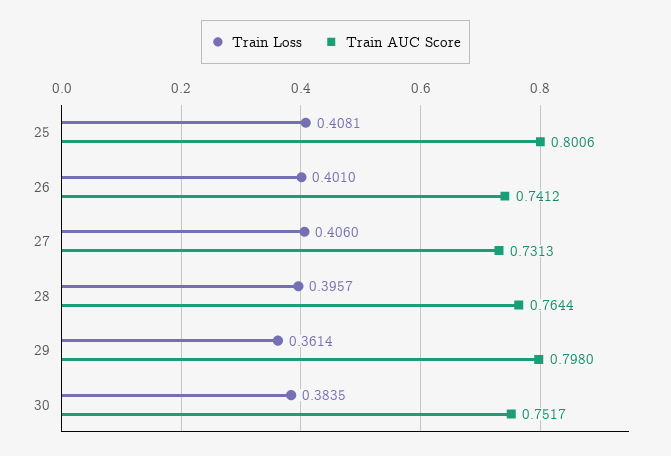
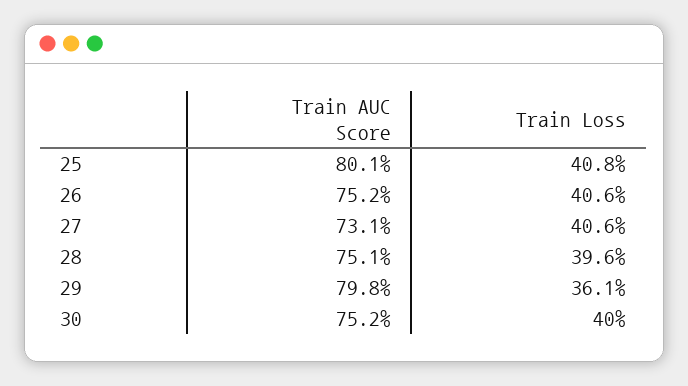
Train Loss, 26: 0.401 -> 0.406
Train AUC Score, 26: 0.7412 -> 0.752
Train AUC Score, 28: 0.7644 -> 0.751
Train Loss, 30: 0.3835 -> 0.4

